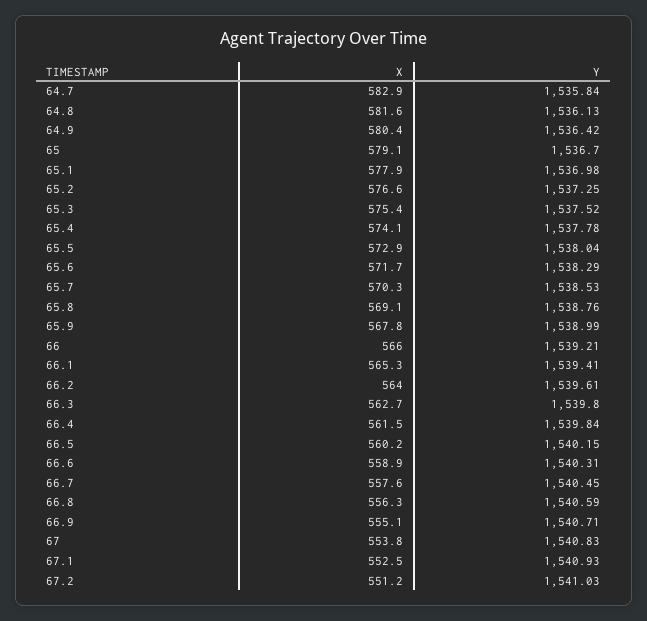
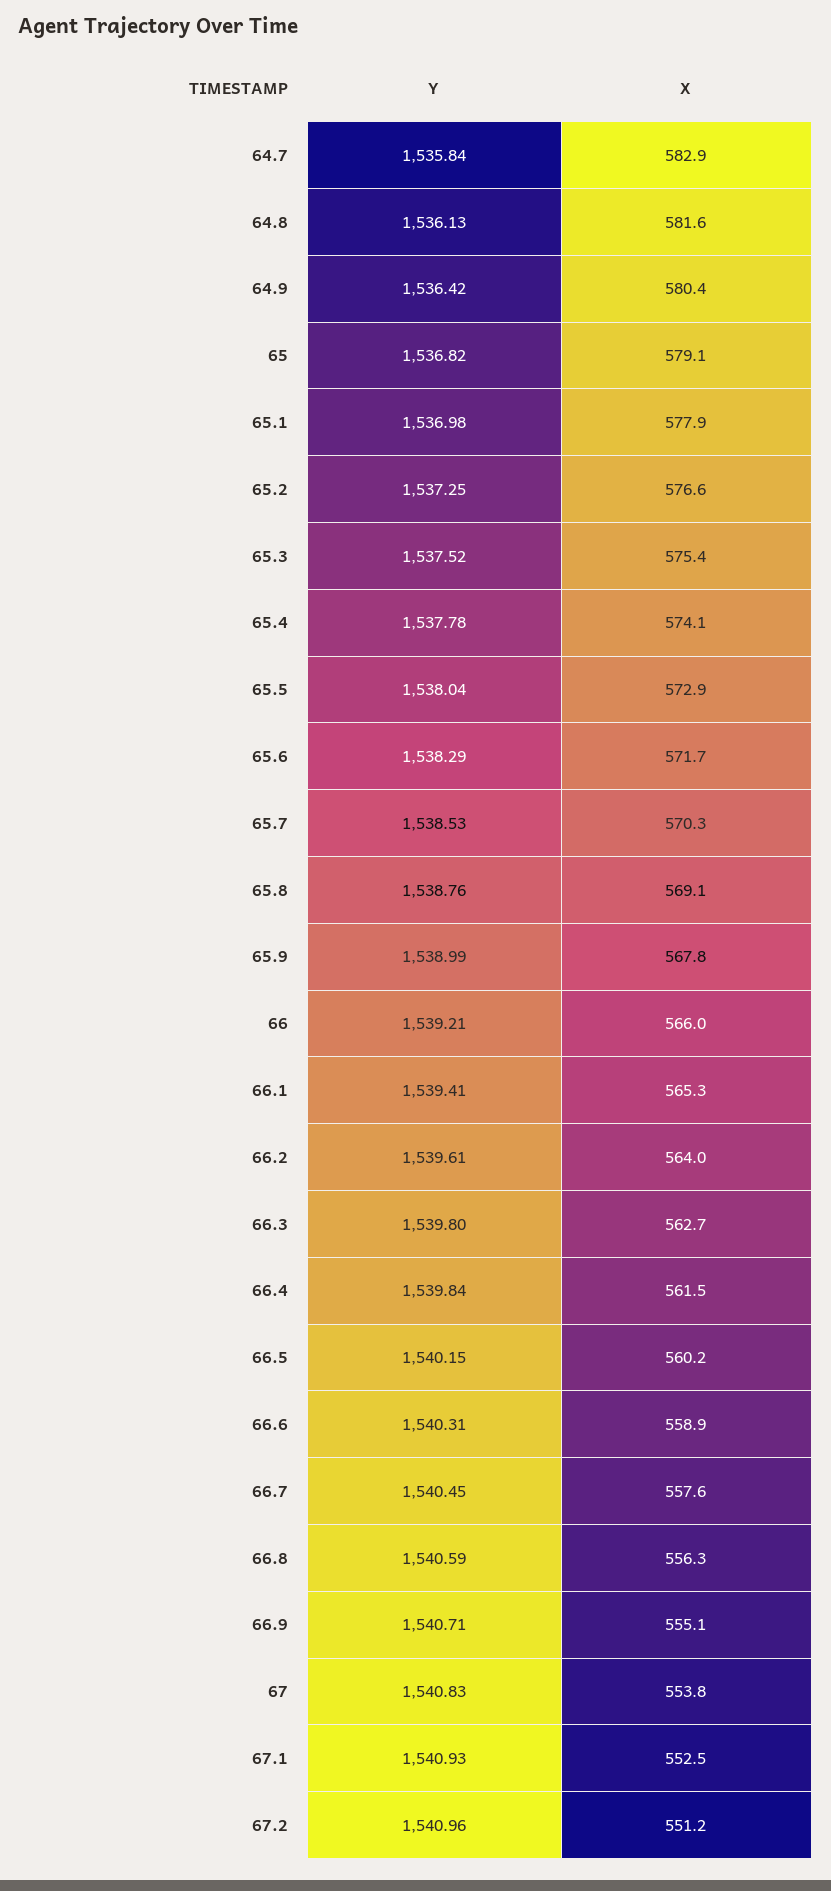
Y, 65: 1536.7 -> 1536.82
Y, 67.2: 1541.03 -> 1540.96

